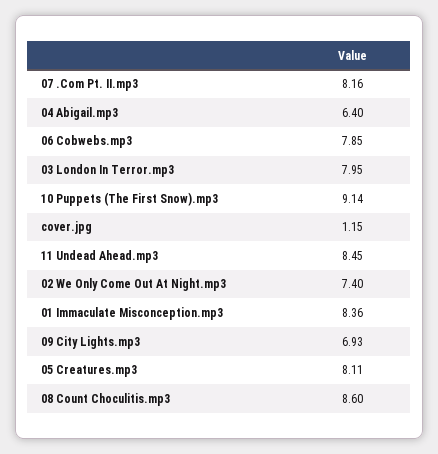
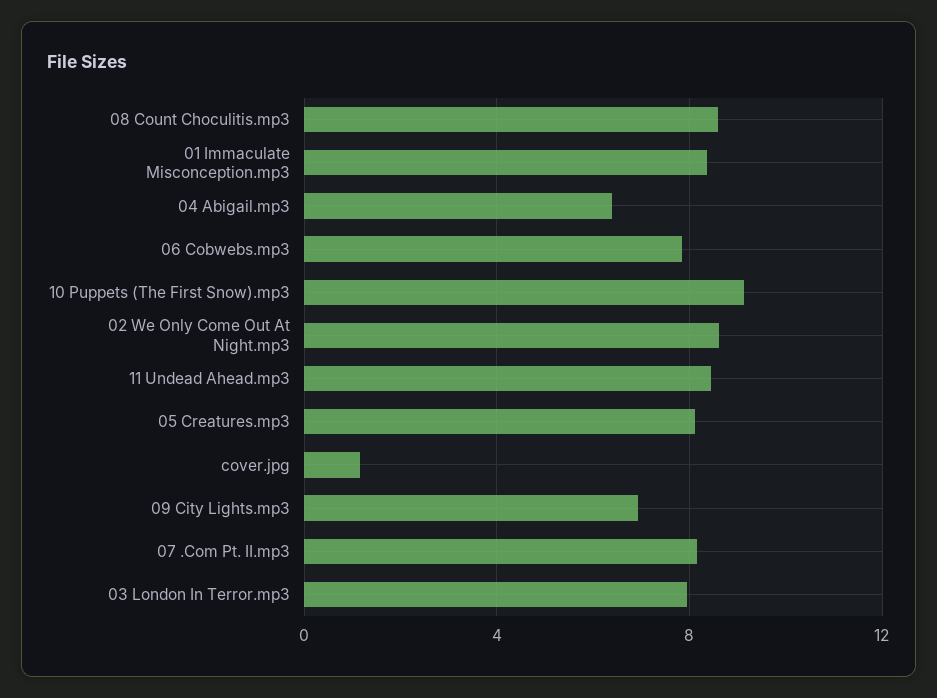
02 We Only Come Out At Night.mp3: 7.4 -> 8.5

